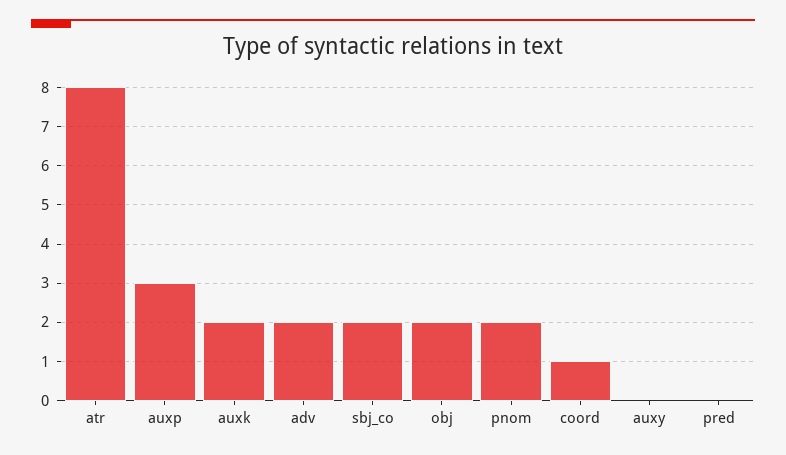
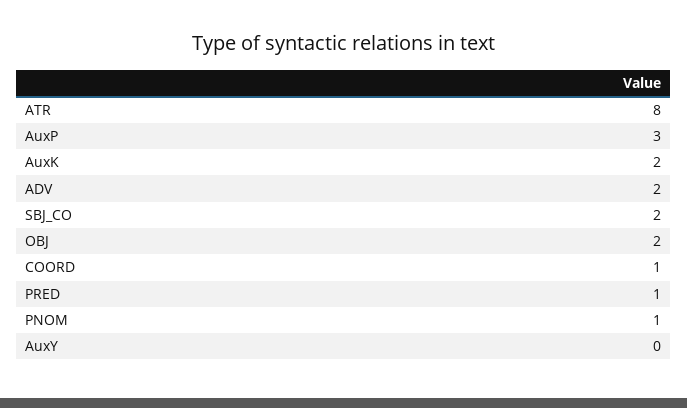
pnom: 2 -> 1
pred: 0 -> 1

